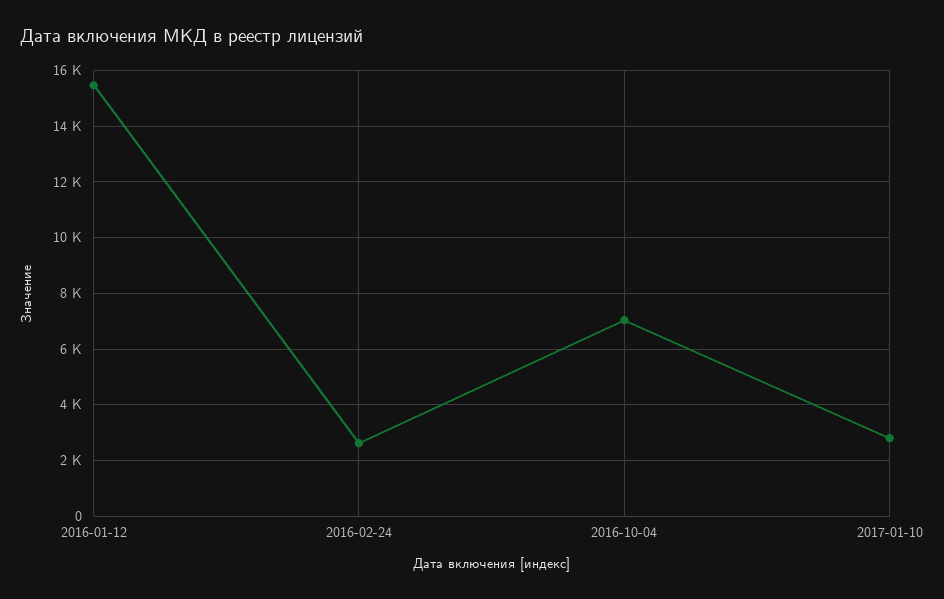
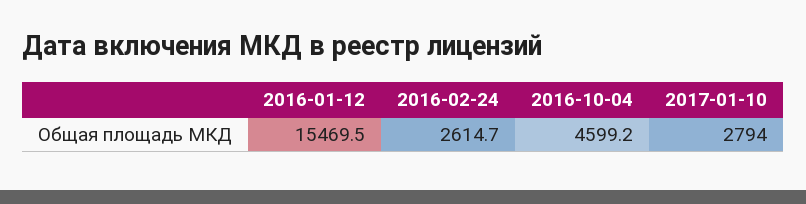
2016-10-04: 7000 -> 4599.2

